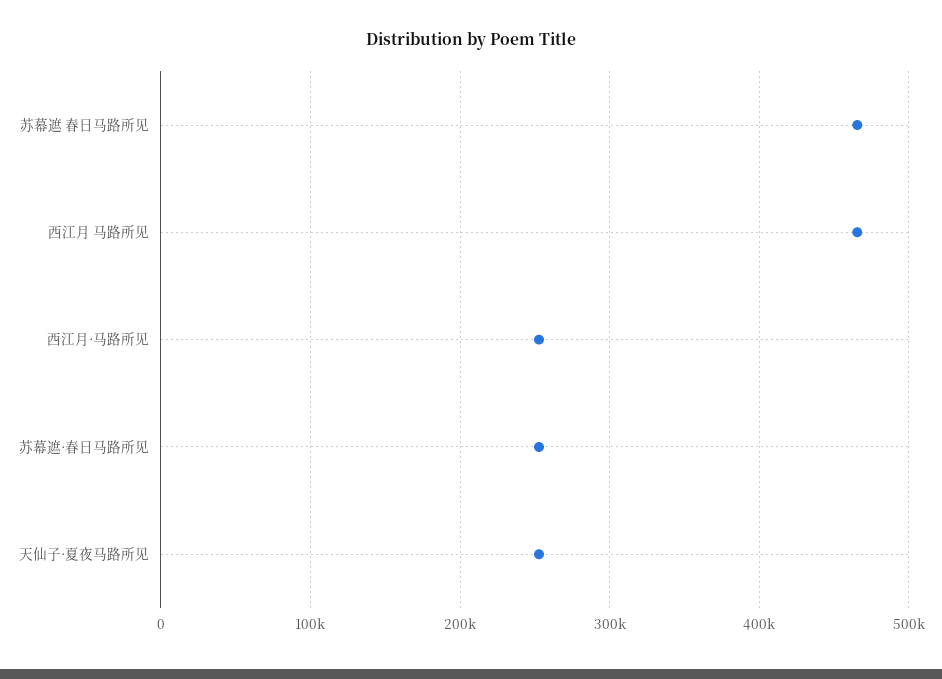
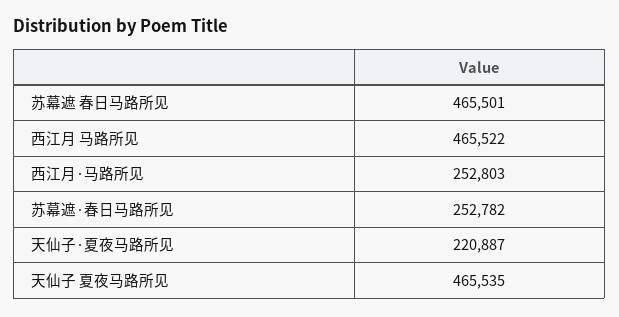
天仙子·夏夜马路所见: 250000 -> 220887
天仙子 夏夜马路所见: none -> 465535

